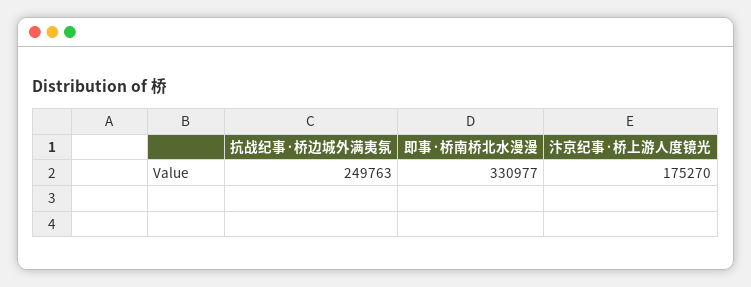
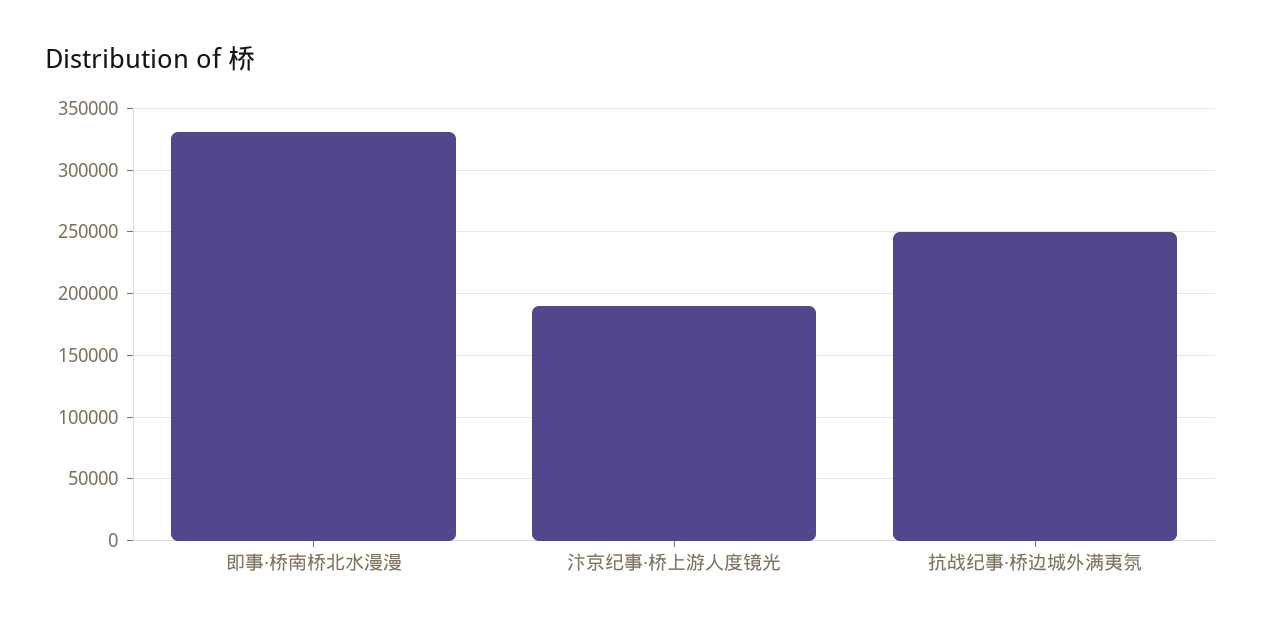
汴京纪事·桥上游人度镜光: 175270 -> 190000

